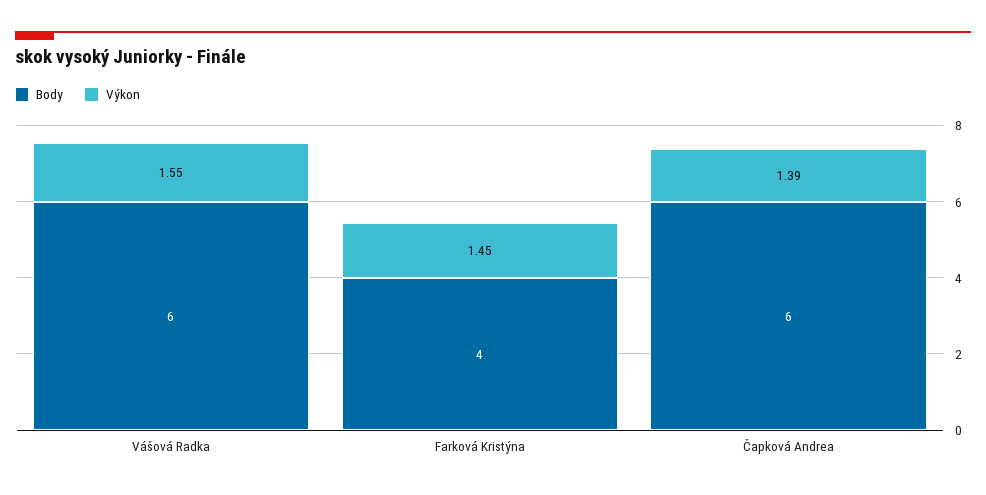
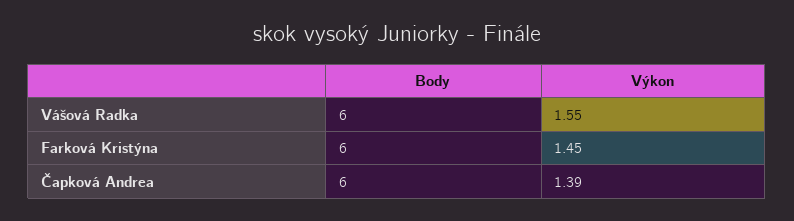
Body, Farková Kristýna: 4 -> 6

